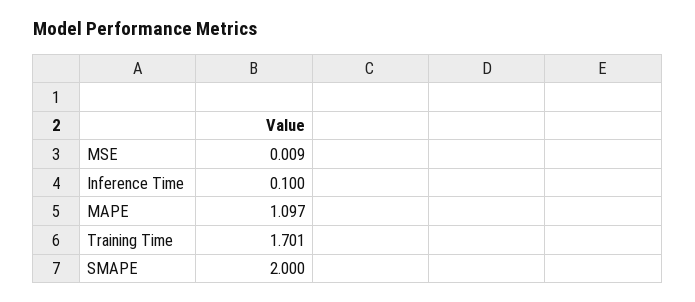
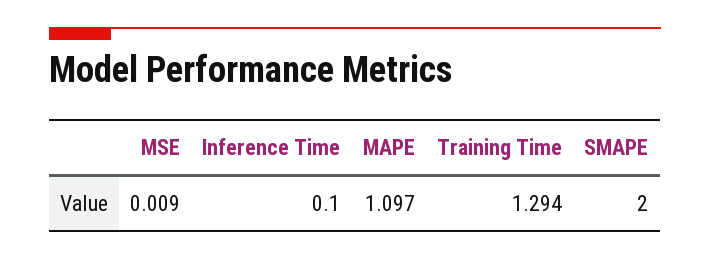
Training Time: 1.701 -> 1.294

